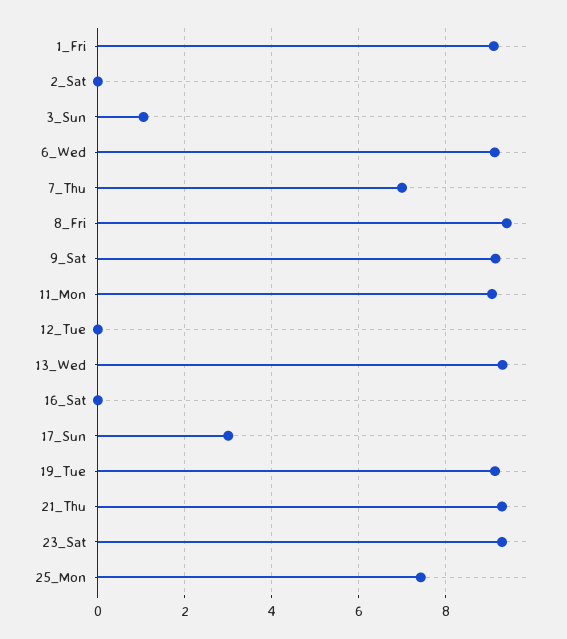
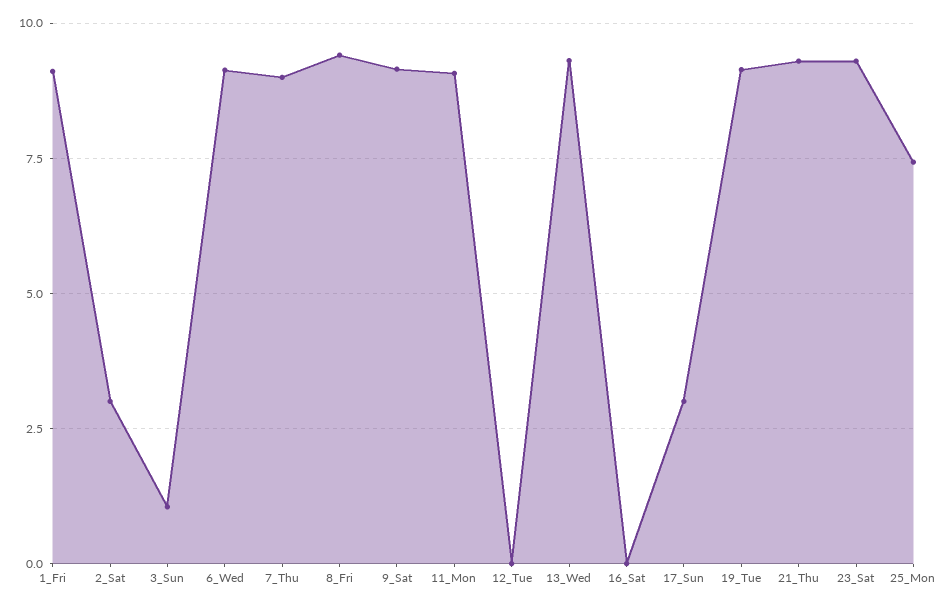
2_Sat: 0 -> 3
7_Thu: 7 -> 9

